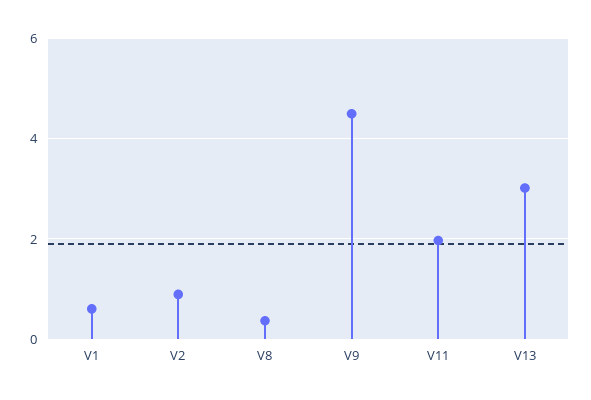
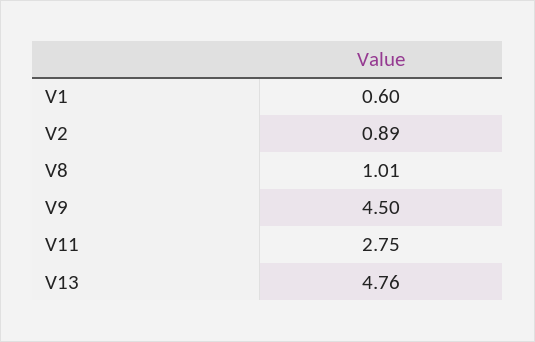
V8: 0.4 -> 1.01
V11: 2 -> 2.75
V13: 3 -> 4.76

